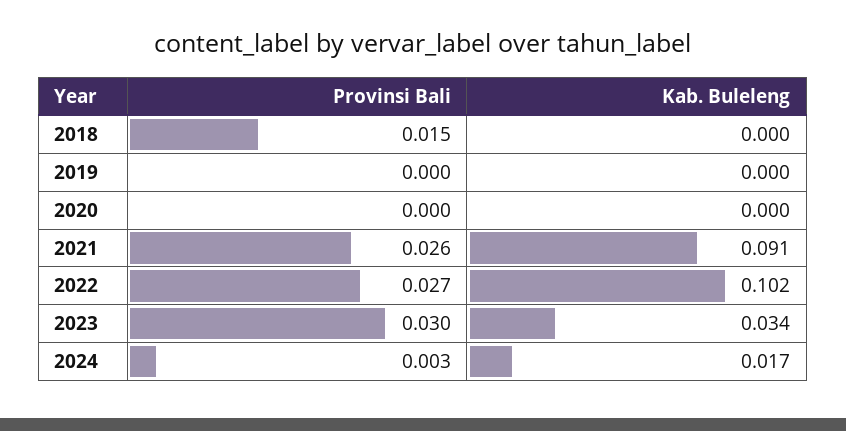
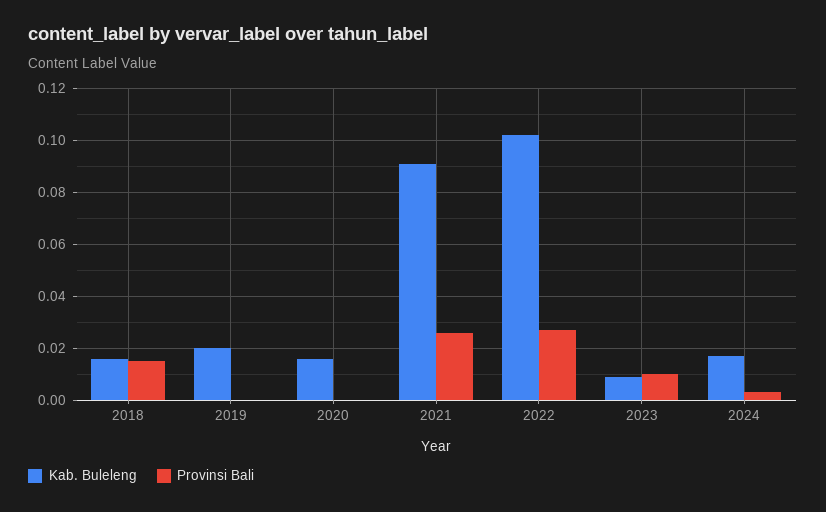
Kab. Buleleng, 2018: 0 -> 0.015
Kab. Buleleng, 2019: 0 -> 0.02
Kab. Buleleng, 2020: 0 -> 0.015
Provinsi Bali, 2023: 0.03 -> 0.01
Kab. Buleleng, 2023: 0.034 -> 0.01

